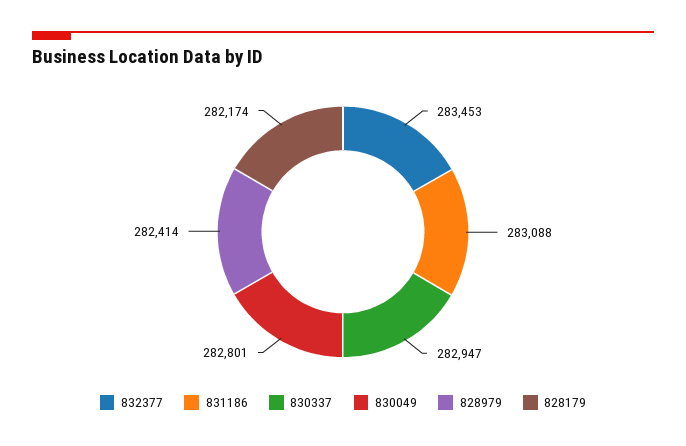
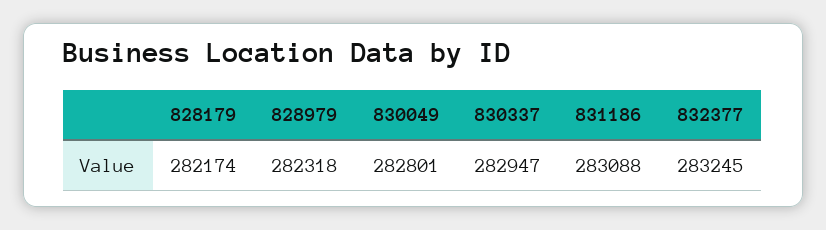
832377: 283453 -> 283245
828979: 282414 -> 282318

